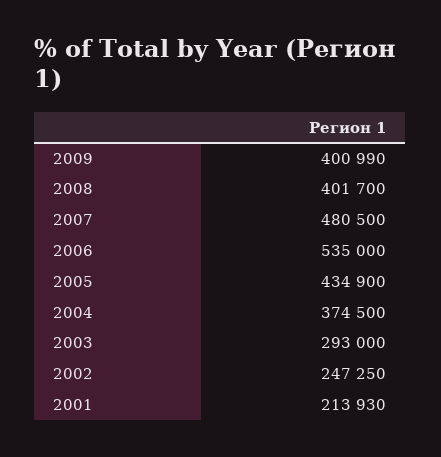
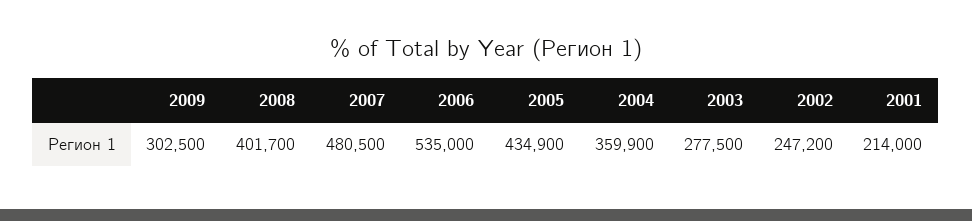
2009: 400990 -> 302500
2004: 374500 -> 359900
2003: 293000 -> 277500
2002: 247250 -> 247200
2001: 213930 -> 214000

